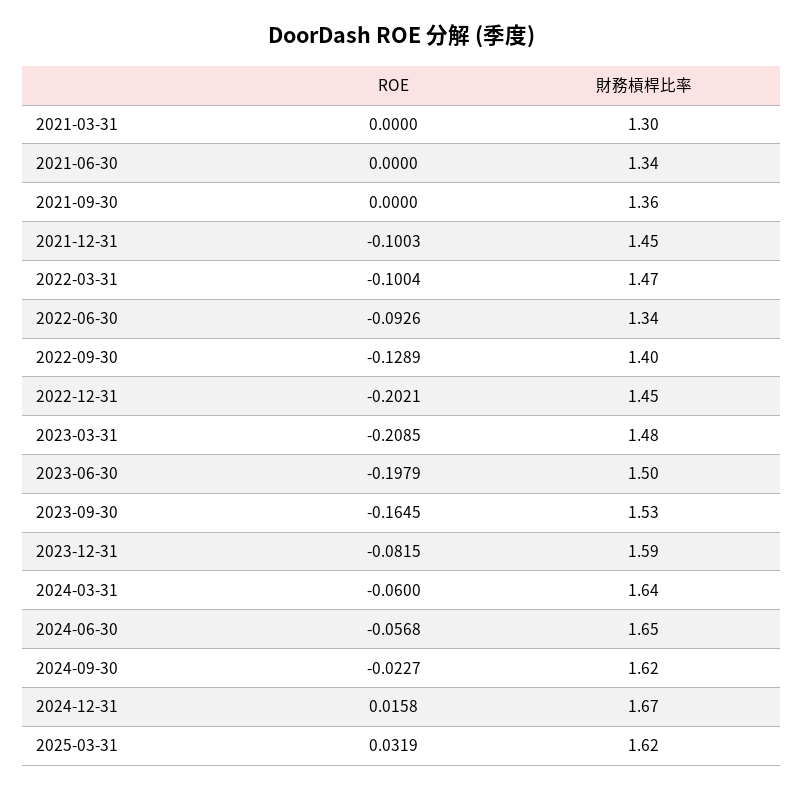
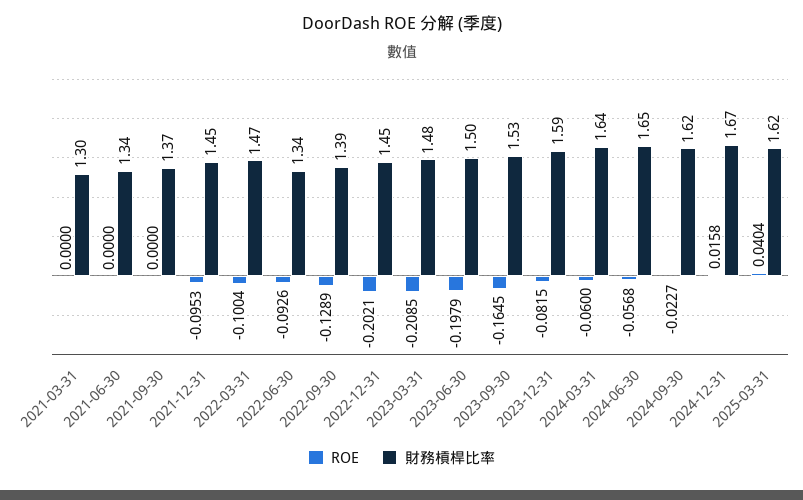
財務槓桿比率, 2021-09-30: 1.36 -> 1.37
ROE, 2021-12-31: -0.1003 -> -0.0953
財務槓桿比率, 2022-09-30: 1.4 -> 1.39
ROE, 2025-03-31: 0.0319 -> 0.0404

